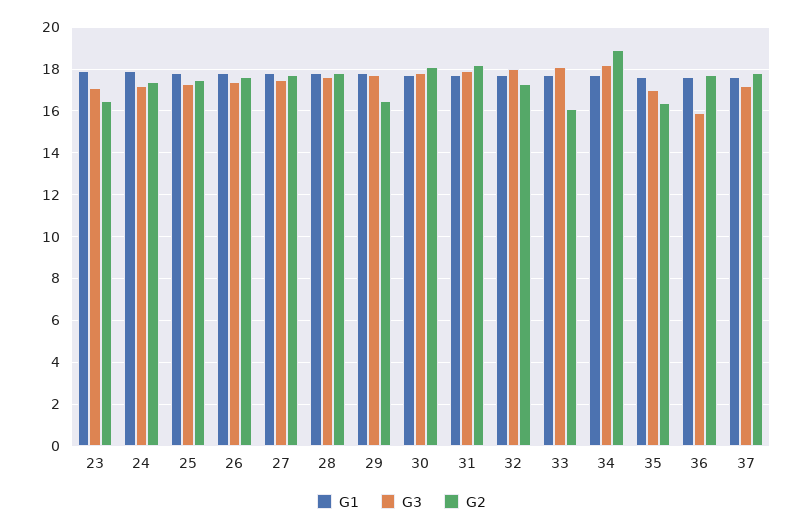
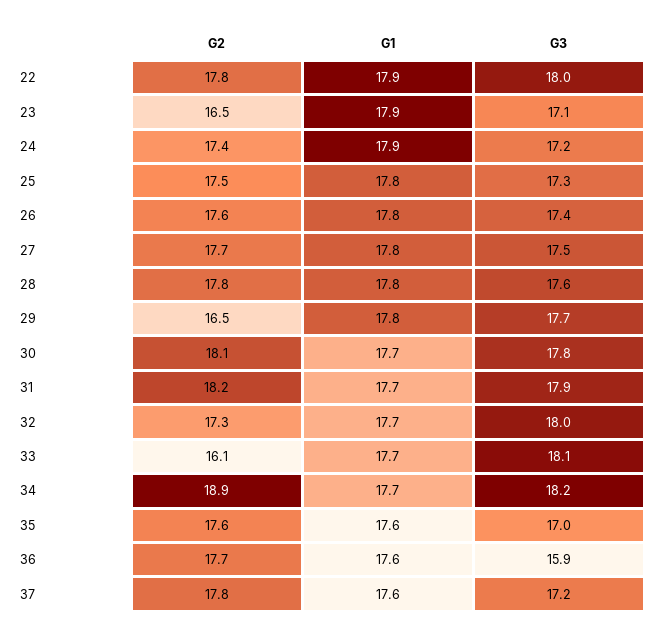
G2, 35: 16.5 -> 17.6
G2, 22: none -> 17.8
G1, 22: none -> 17.9
G3, 22: none -> 18

